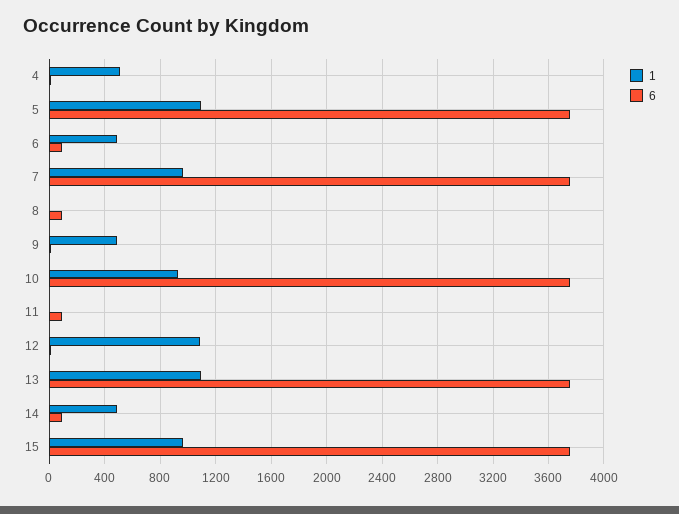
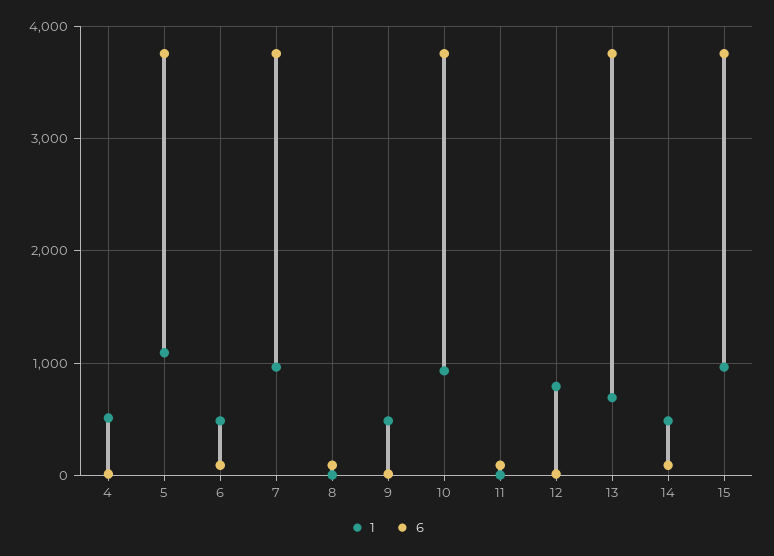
1, 12: 1100 -> 800
1, 13: 1100 -> 700

